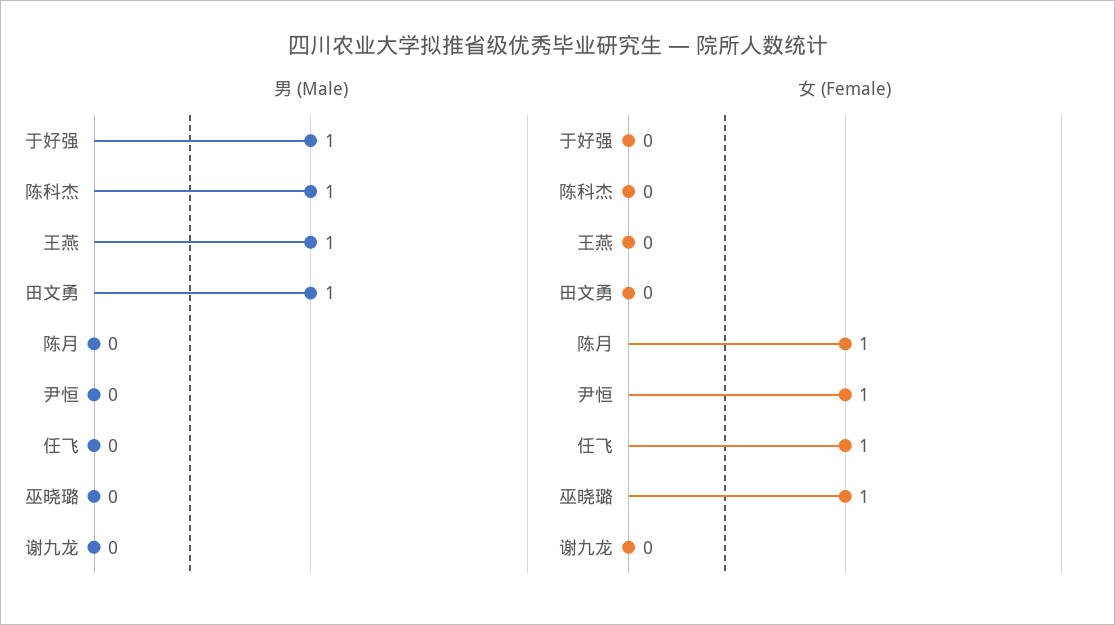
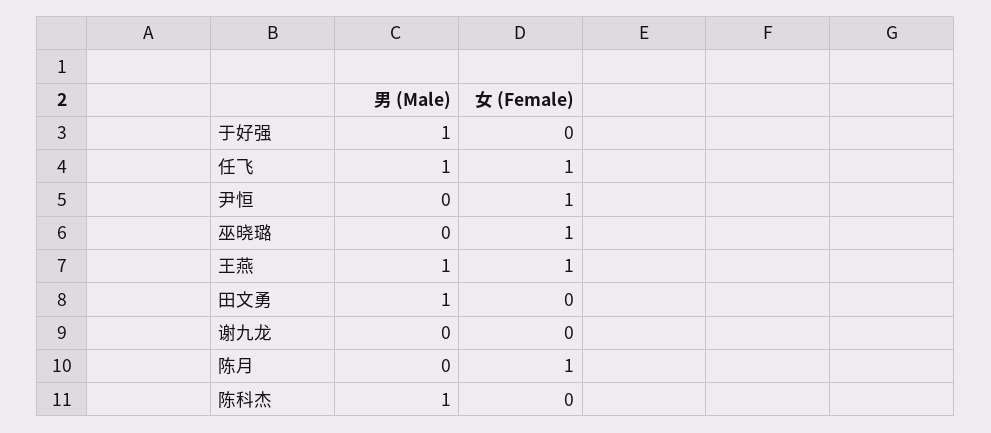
男 (Male), 任飞: 0 -> 1
女 (Female), 王燕: 0 -> 1

